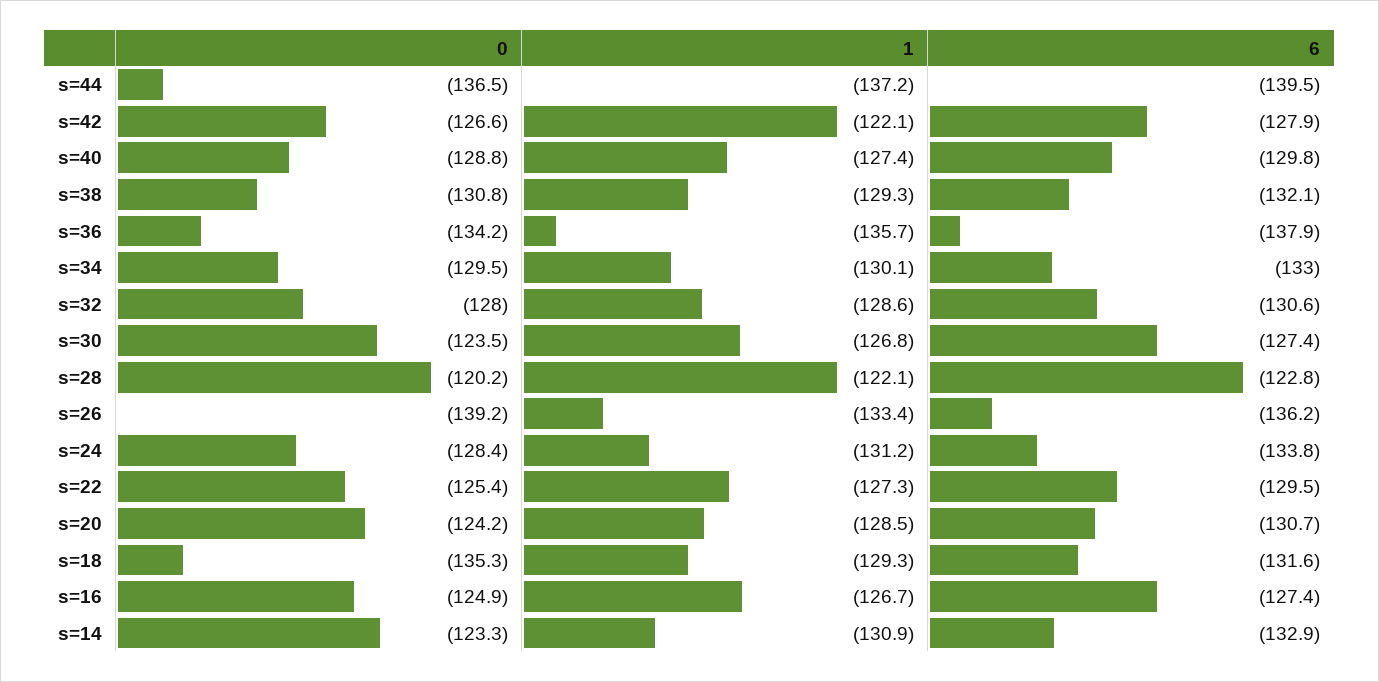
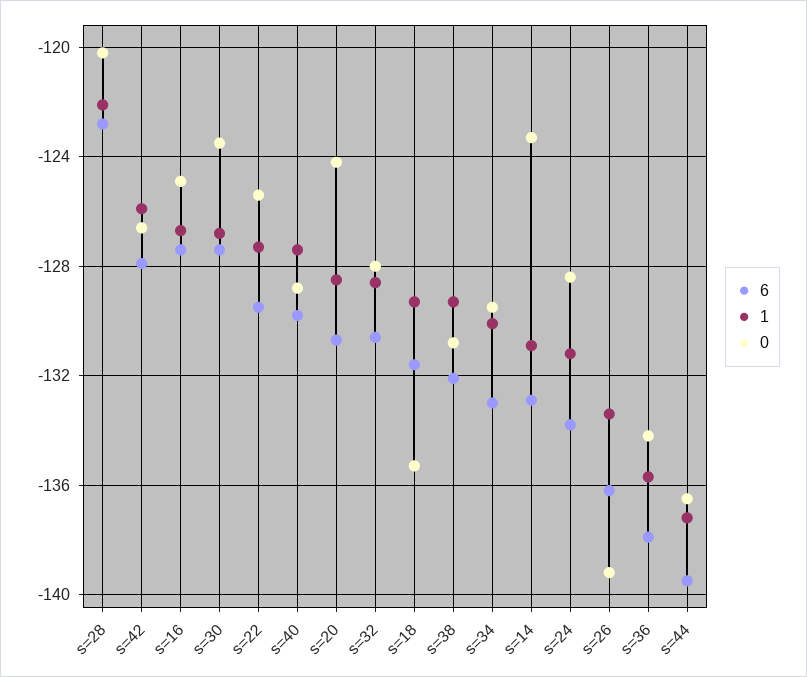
1, s=42: -122.1 -> -126

